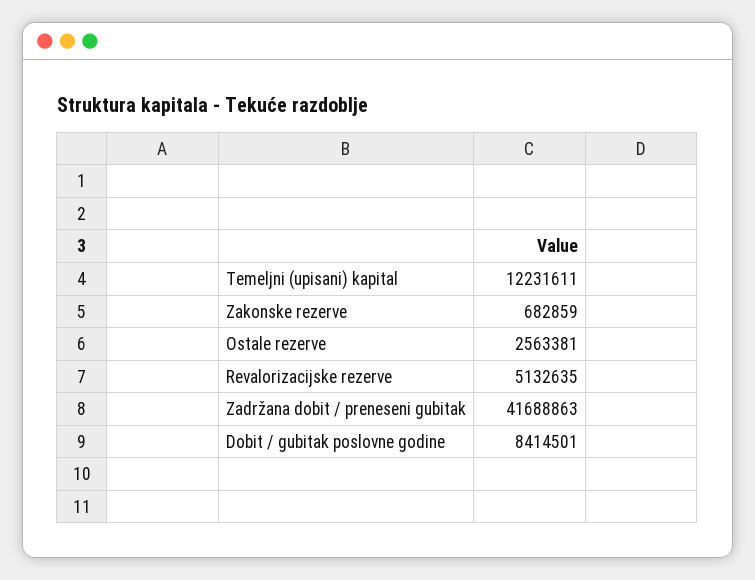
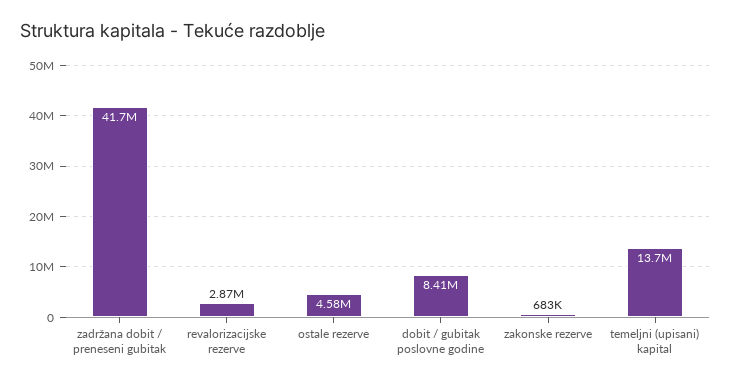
Temeljni (upisani) kapital: 12231611 -> 13700000
Ostale rezerve: 2563381 -> 4580000
Revalorizacijske rezerve: 5132635 -> 2870000

